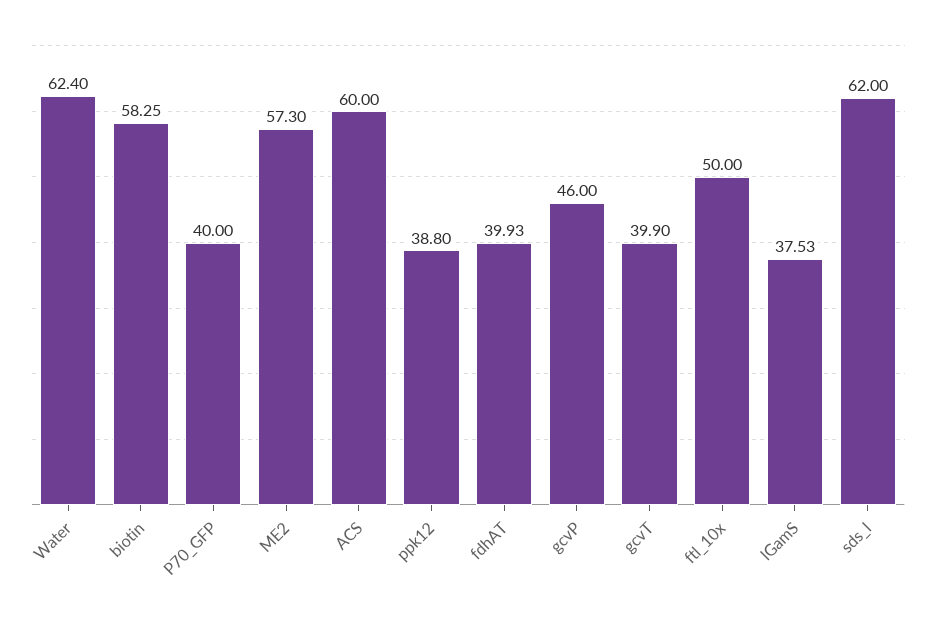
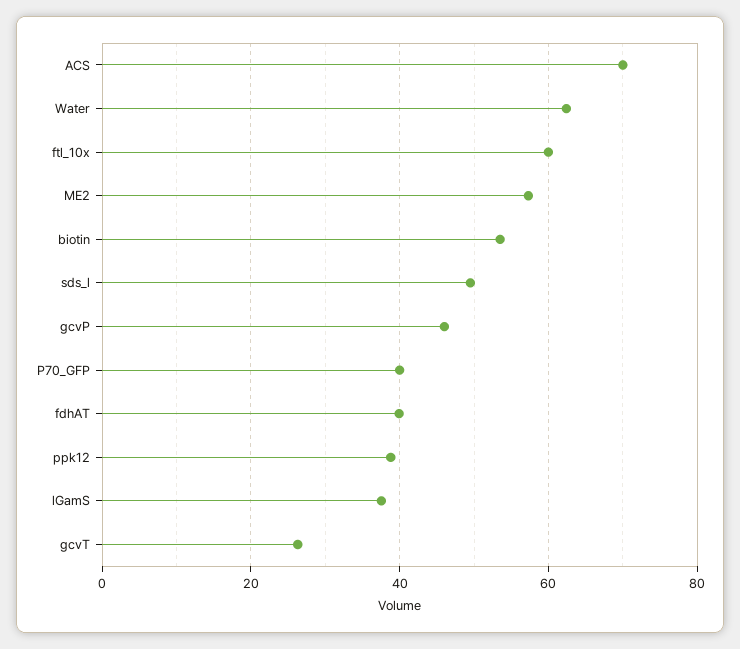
biotin: 58.25 -> 54
ACS: 60 -> 70
gcvT: 39.9 -> 26
ftl_10x: 50 -> 60
sds_l: 62 -> 50

